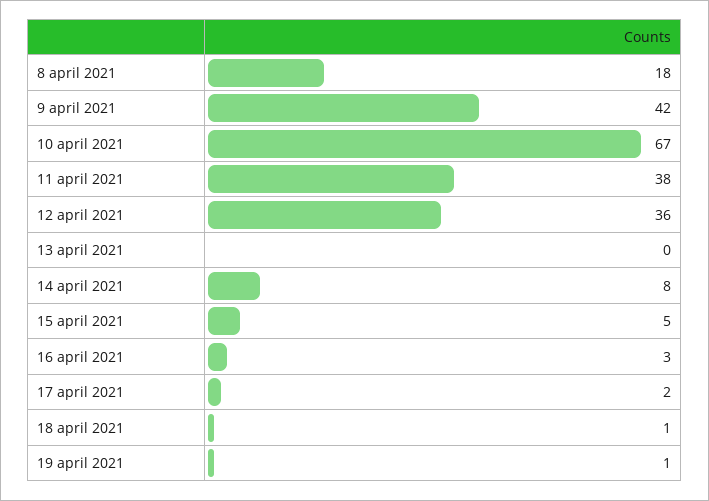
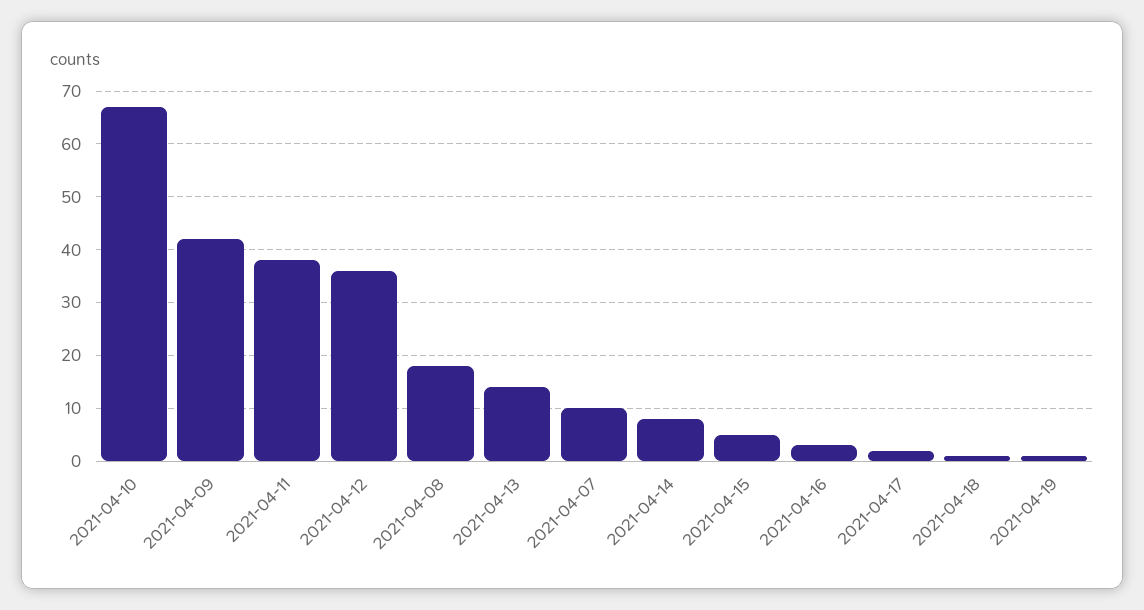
13 april 2021: 0 -> 15
2021-04-07: none -> 10

